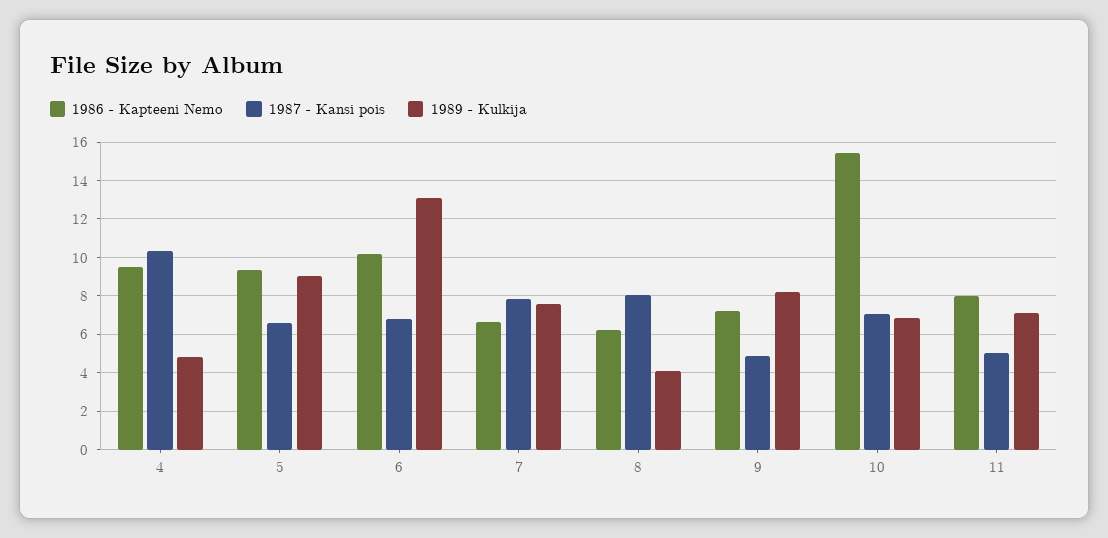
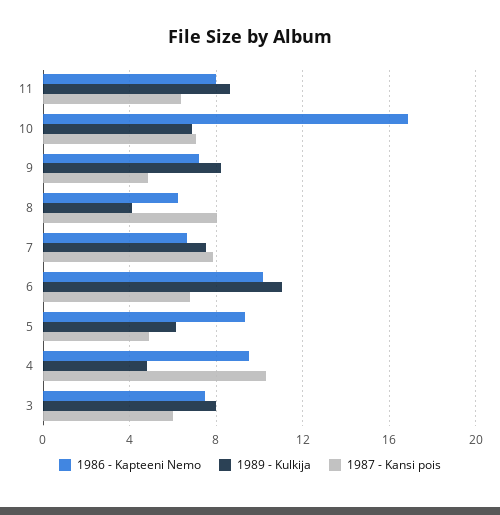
1987 - Kansi pois, 5: 6.5 -> 5
1989 - Kulkija, 5: 9 -> 6
1989 - Kulkija, 6: 13 -> 11
1986 - Kapteeni Nemo, 10: 15.5 -> 17
1987 - Kansi pois, 11: 5 -> 6.5
1989 - Kulkija, 11: 7 -> 8.5
1986 - Kapteeni Nemo, 3: none -> 7.5
1989 - Kulkija, 3: none -> 8
1987 - Kansi pois, 3: none -> 6

